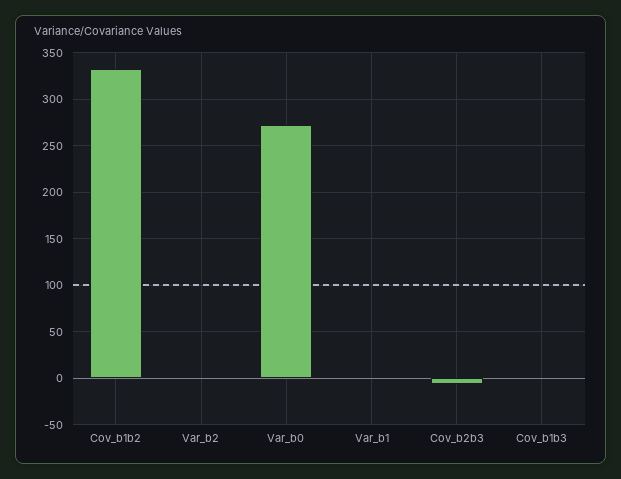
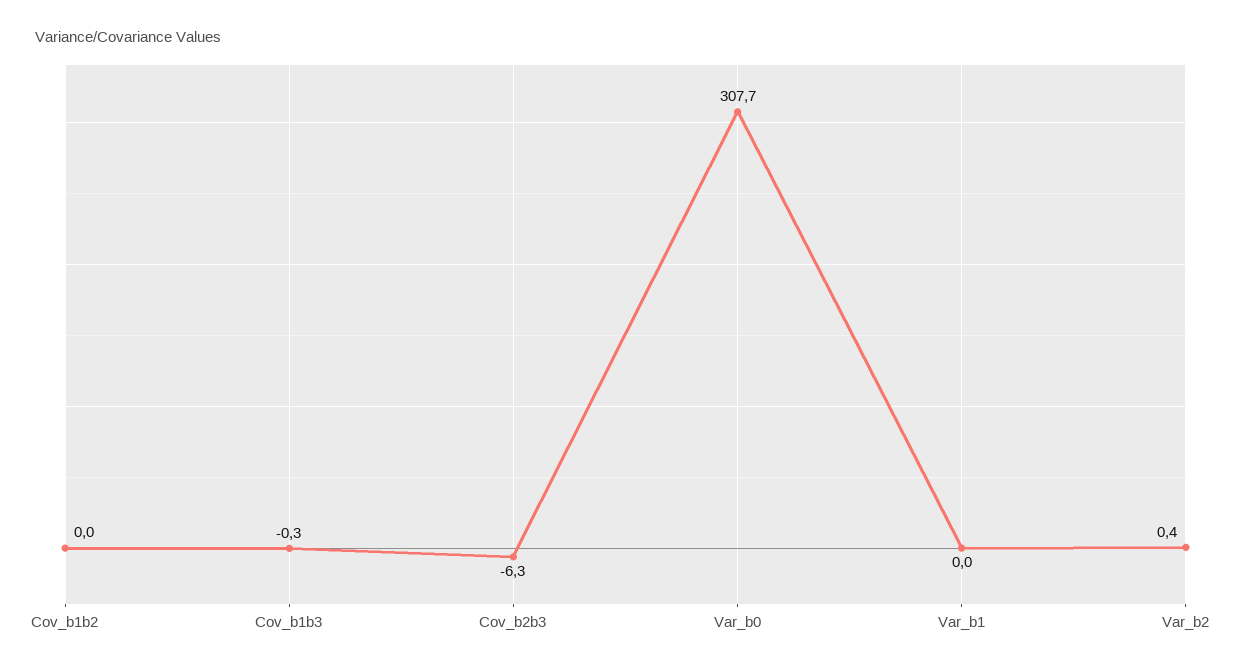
Cov_b1b2: 330 -> 0
Var_b0: 270 -> 307.7

